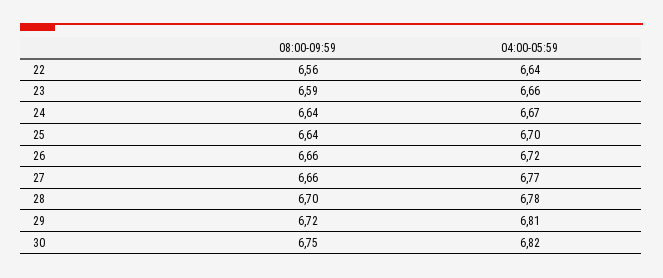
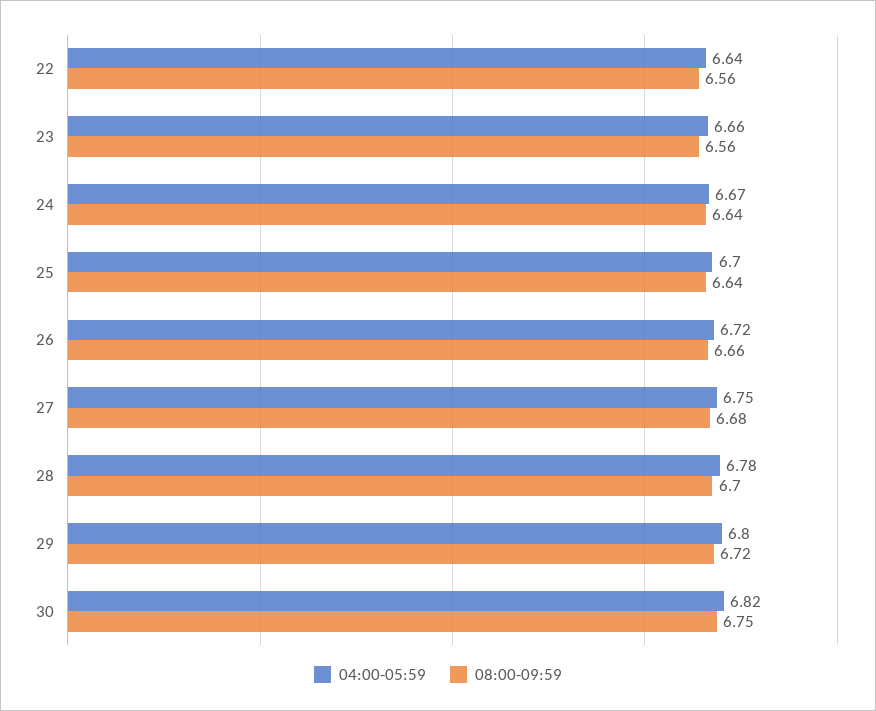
08:00-09:59, 23: 6.59 -> 6.56
08:00-09:59, 27: 6.66 -> 6.68
04:00-05:59, 27: 6.77 -> 6.75
04:00-05:59, 29: 6.81 -> 6.8

